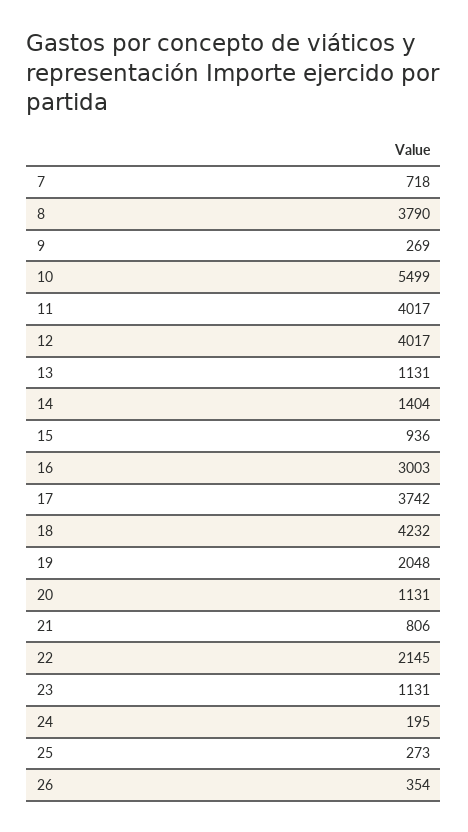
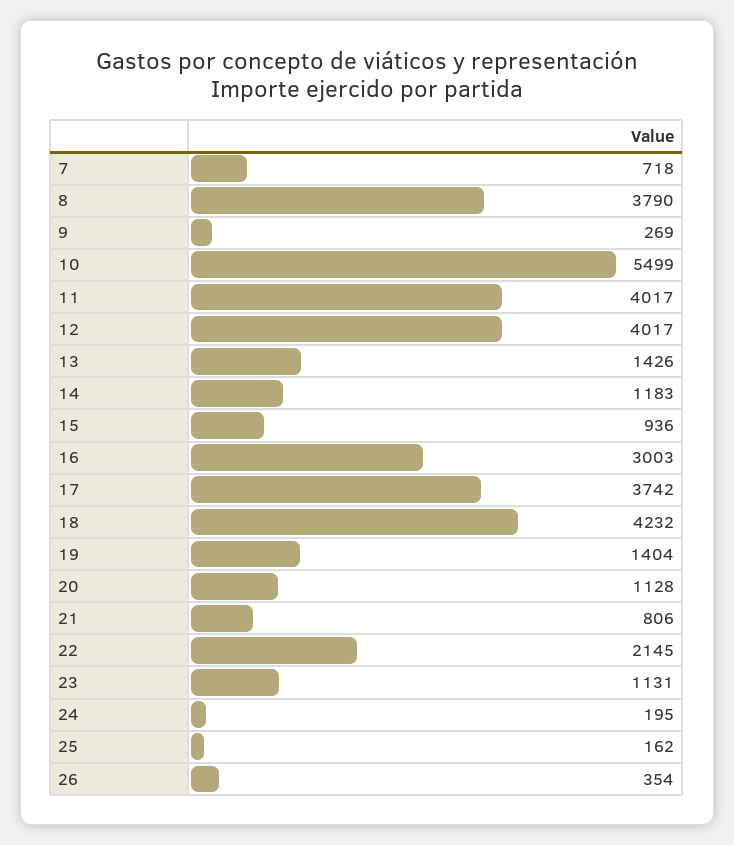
13: 1131 -> 1426
14: 1404 -> 1183
19: 2048 -> 1404
20: 1131 -> 1128
25: 273 -> 162

